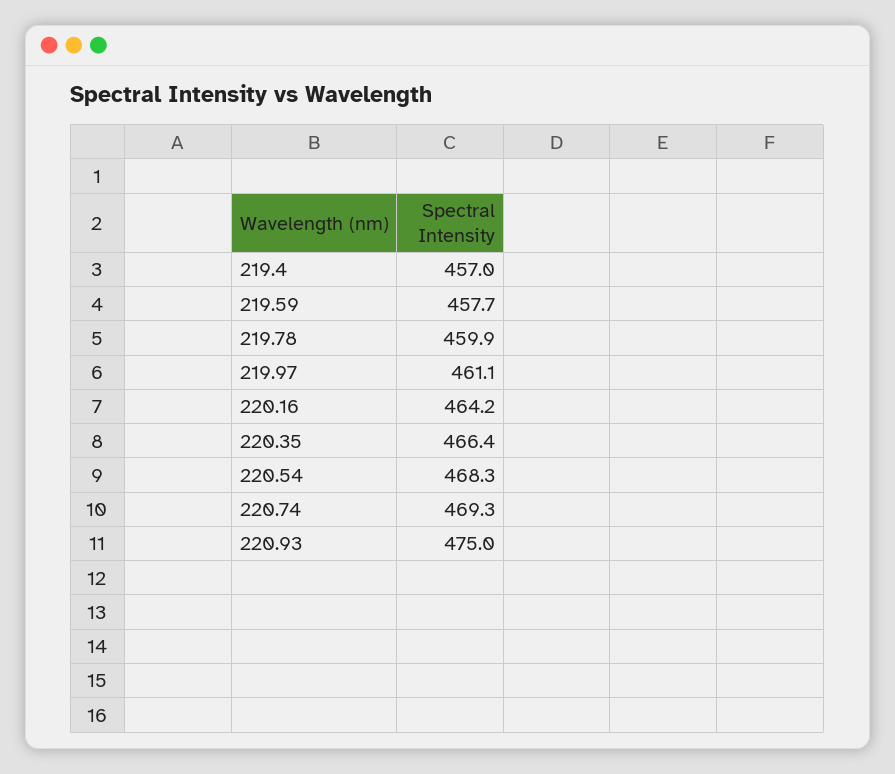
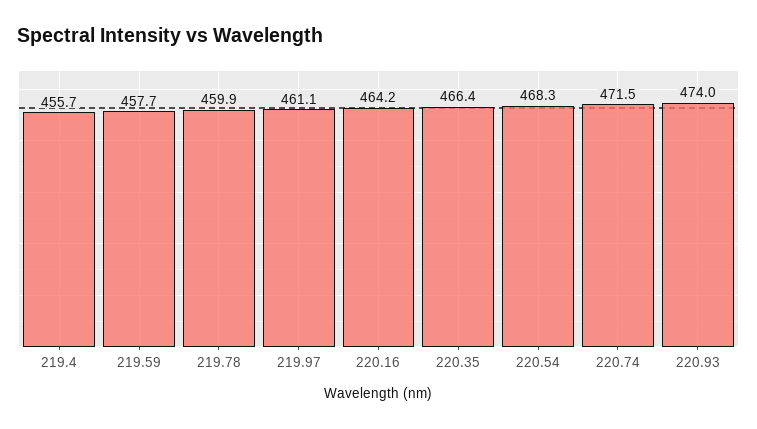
219.4: 457 -> 455.7
220.74: 469.3 -> 471.5
220.93: 475 -> 474

